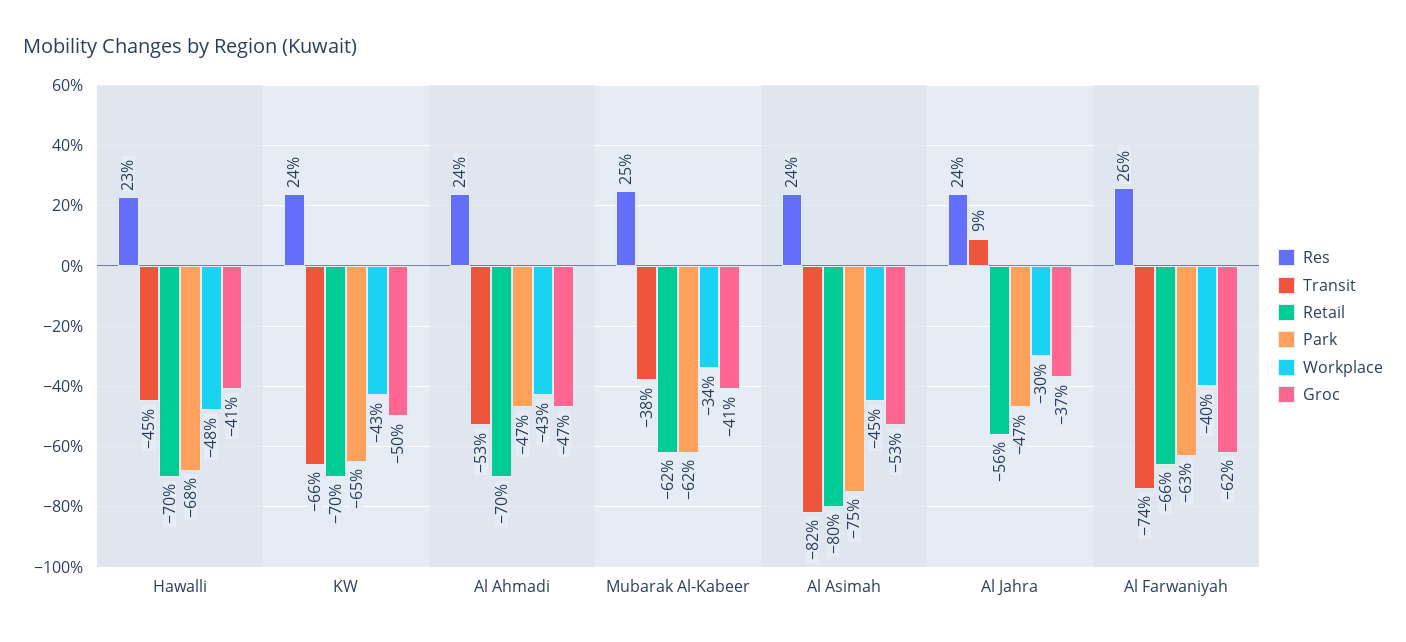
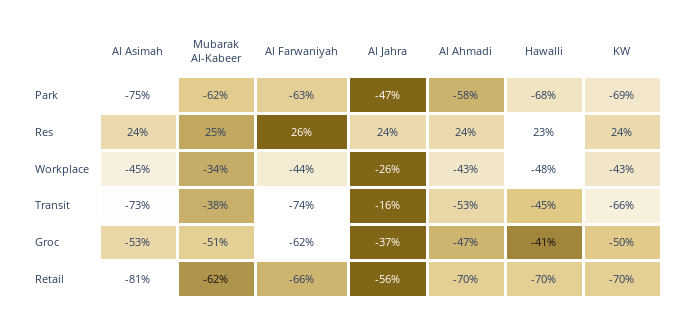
Park, KW: -65 -> -69
Park, Al Ahmadi: -47 -> -58
Groc, Mubarak Al-Kabeer: -41 -> -51
Transit, Al Asimah: -82 -> -73
Retail, Al Asimah: -80 -> -81
Transit, Al Jahra: 9 -> -16
Workplace, Al Jahra: -30 -> -26
Workplace, Al Farwaniyah: -40 -> -44

